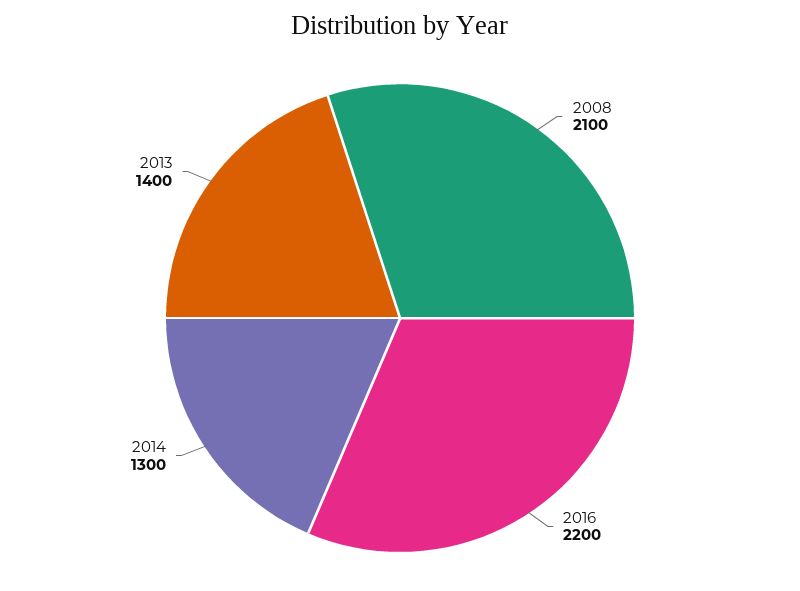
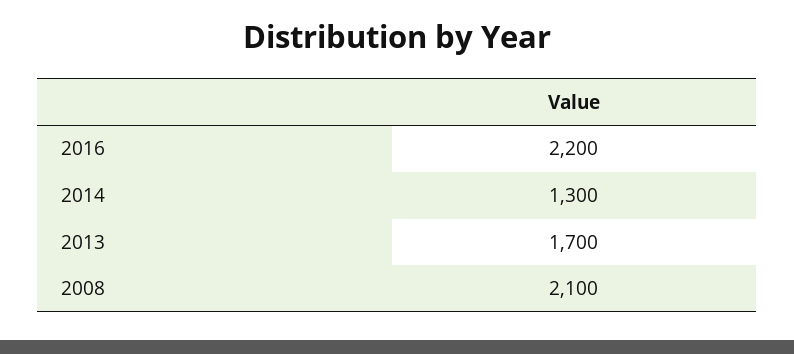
2013: 1400 -> 1700

